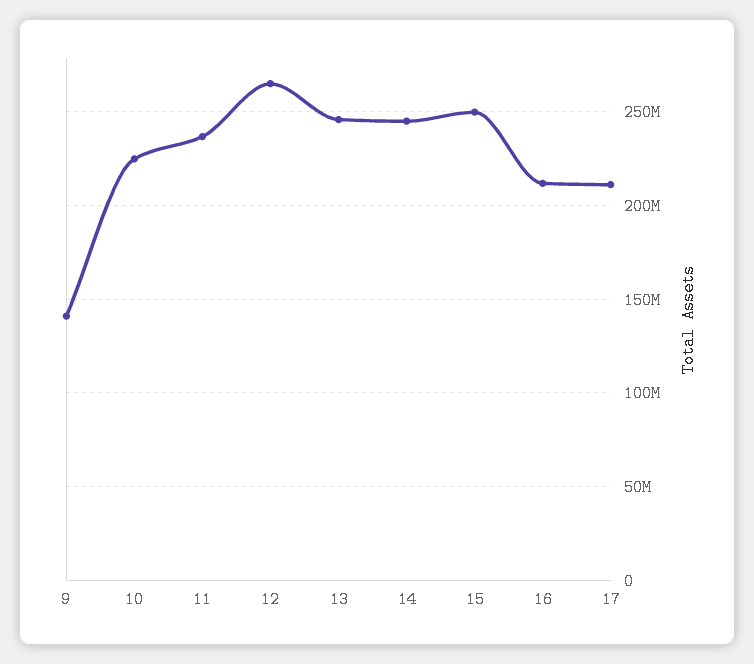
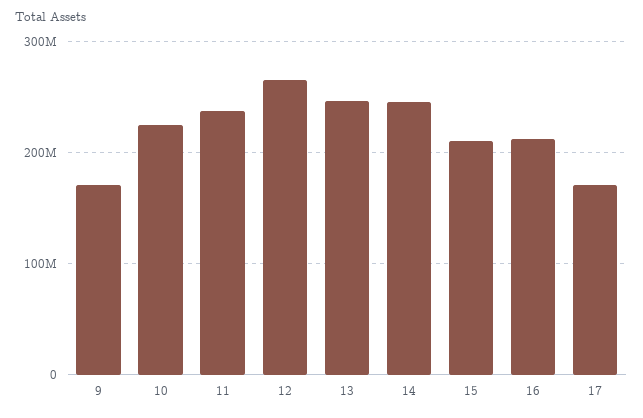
9: 140000000 -> 170000000
15: 250000000 -> 210000000
17: 210000000 -> 170000000

